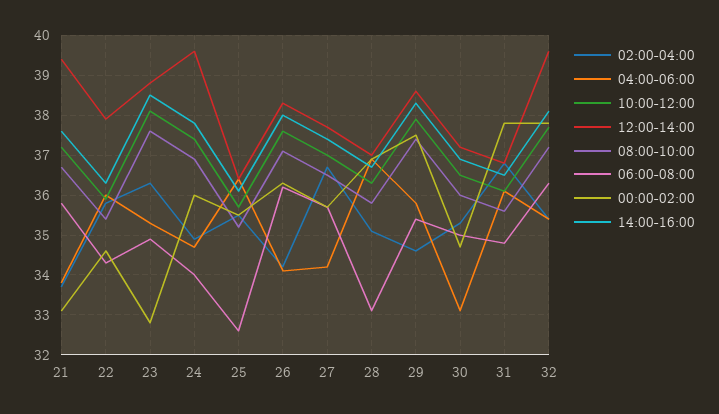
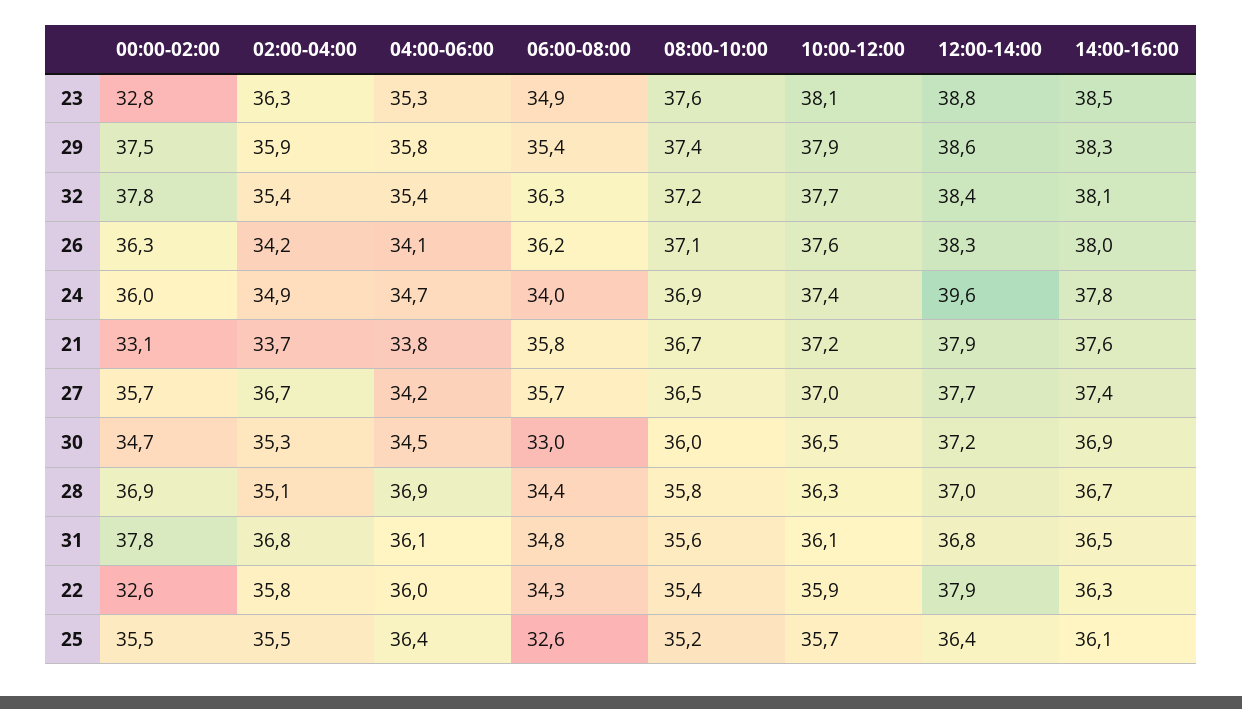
12:00-14:00, 21: 39.5 -> 37.9
00:00-02:00, 22: 34.5 -> 32.6
06:00-08:00, 28: 33 -> 34.4
02:00-04:00, 29: 34.5 -> 35.9
04:00-06:00, 30: 33 -> 34.5
06:00-08:00, 30: 35 -> 33
12:00-14:00, 32: 39.5 -> 38.4

